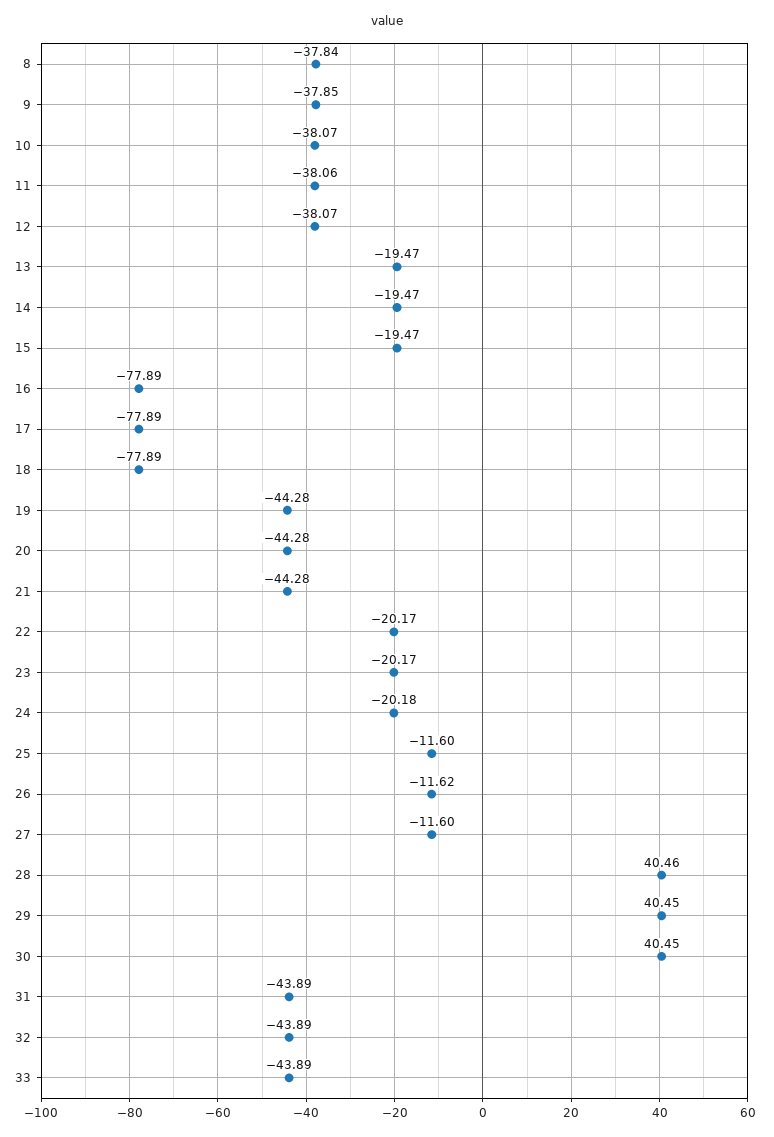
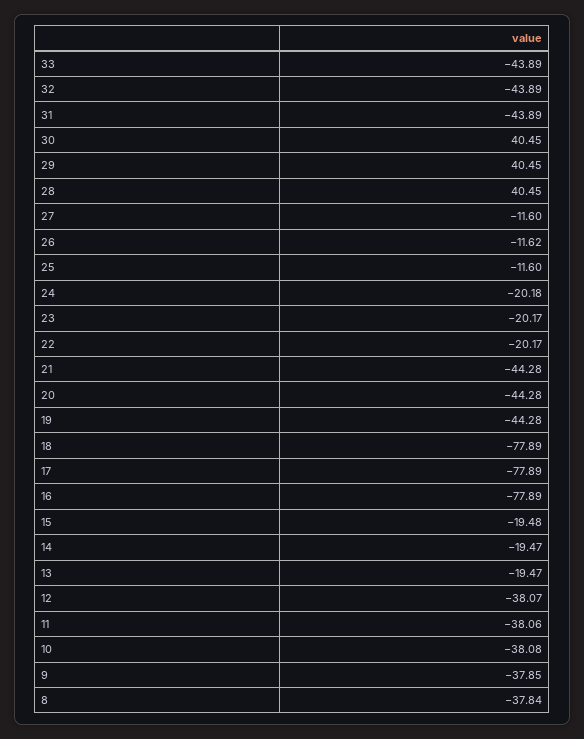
10: -38.07 -> -38.08
15: -19.47 -> -19.48
28: 40.46 -> 40.45

